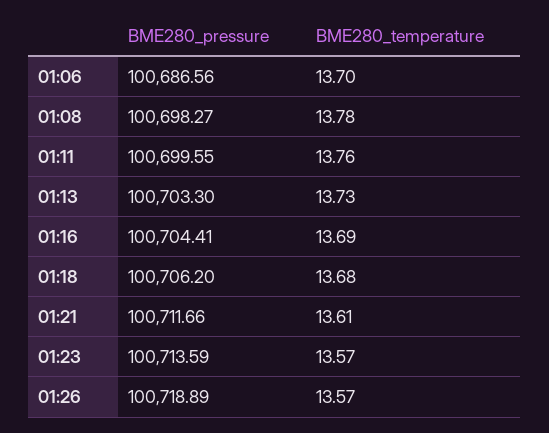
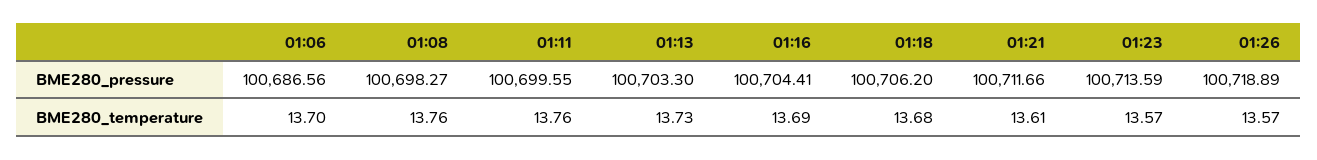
BME280_temperature, 01:08: 13.78 -> 13.76

